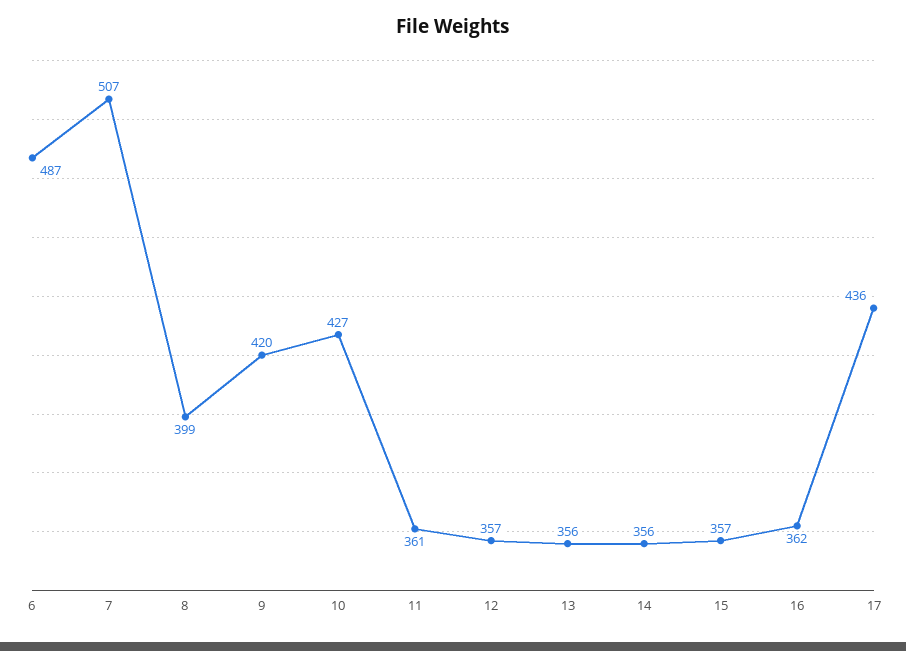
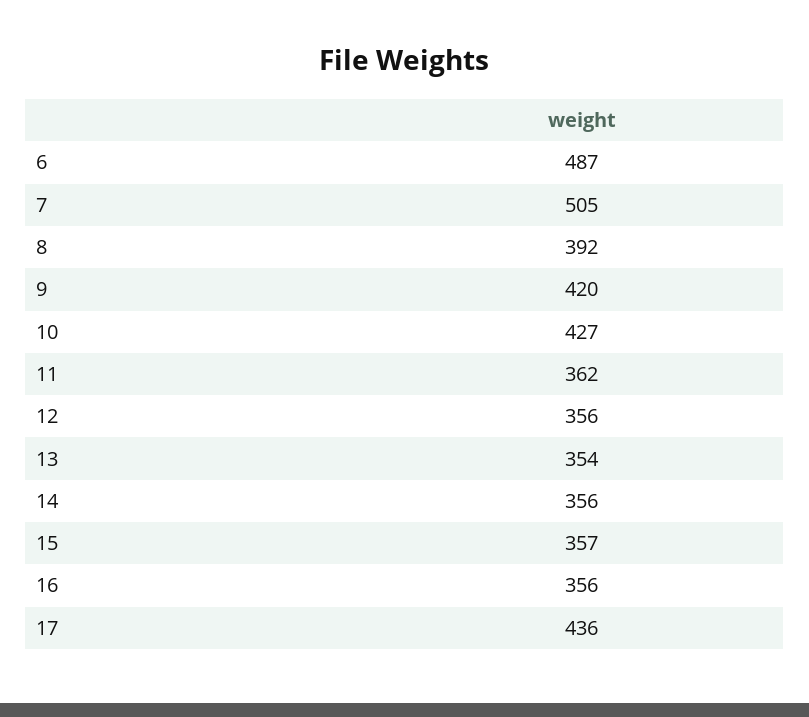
7: 507 -> 505
8: 399 -> 392
11: 361 -> 362
12: 357 -> 356
13: 356 -> 354
16: 362 -> 356

